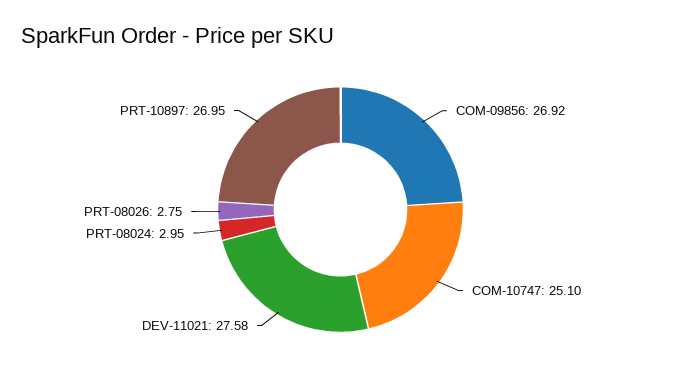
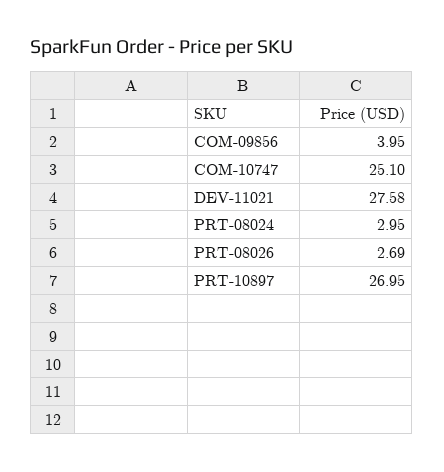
COM-09856: 26.92 -> 3.95
PRT-08026: 2.75 -> 2.69

